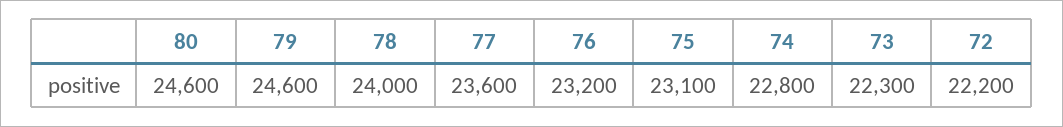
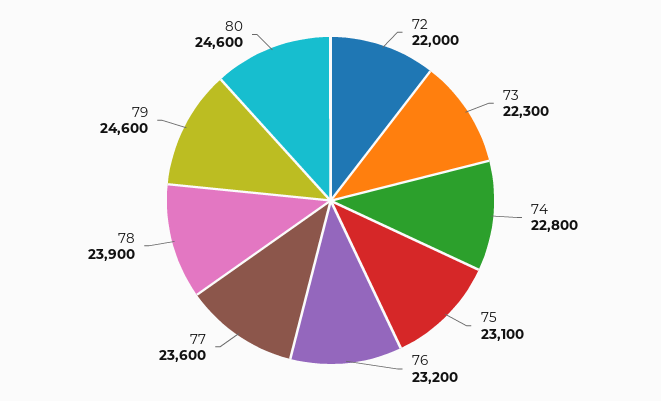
78: 24000 -> 23900
72: 22200 -> 22000

